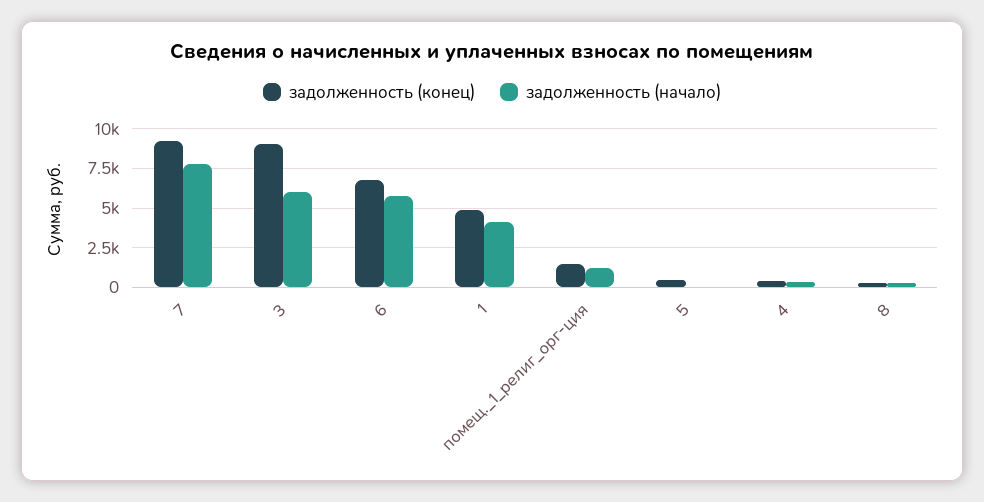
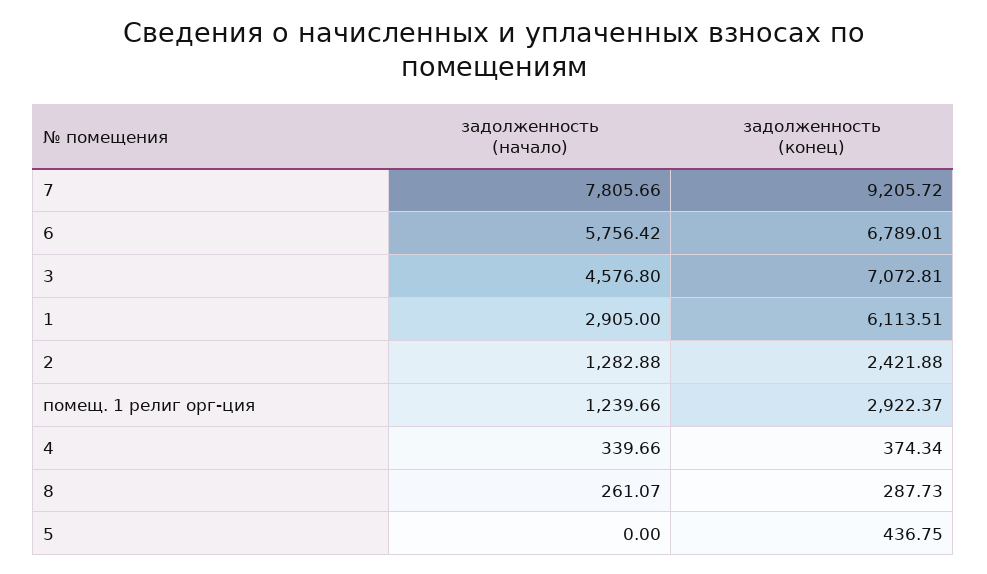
задолженность (конец), 3: 9000 -> 7072.81
задолженность (начало), 3: 6000 -> 4576.8
задолженность (конец), 1: 5000 -> 6113.51
задолженность (начало), 1: 4000 -> 2905
задолженность (конец), помещ._1_религ_орг-ция: 1500 -> 2922.37
задолженность (начало), 2: none -> 1282.88
задолженность (конец), 2: none -> 2421.88

